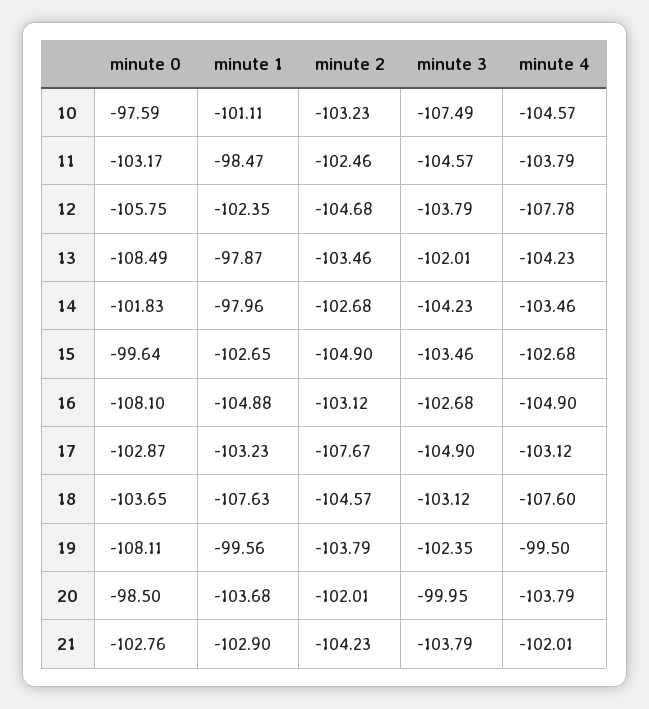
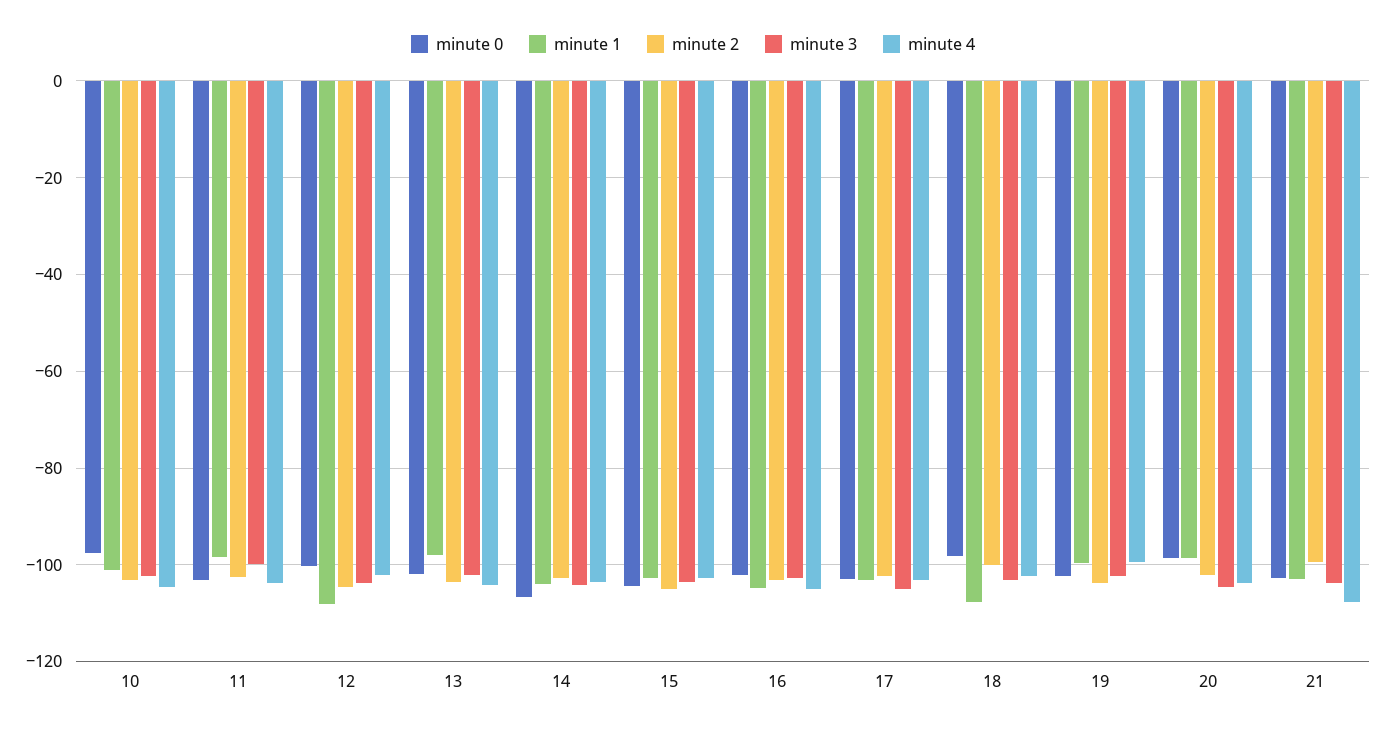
minute 3, 10: -107.49 -> -102
minute 3, 11: -104.57 -> -100
minute 0, 12: -105.75 -> -100
minute 1, 12: -102.35 -> -108
minute 4, 12: -107.78 -> -102
minute 0, 13: -108.49 -> -102
minute 0, 14: -101.83 -> -106
minute 1, 14: -97.96 -> -104
minute 0, 15: -99.64 -> -104
minute 0, 16: -108.1 -> -102
minute 2, 17: -107.67 -> -102
minute 0, 18: -103.65 -> -98
minute 2, 18: -104.57 -> -100
minute 4, 18: -107.6 -> -102
minute 0, 19: -108.11 -> -102
minute 1, 20: -103.68 -> -98
minute 3, 20: -99.95 -> -104
minute 2, 21: -104.23 -> -100
minute 4, 21: -102.01 -> -108

